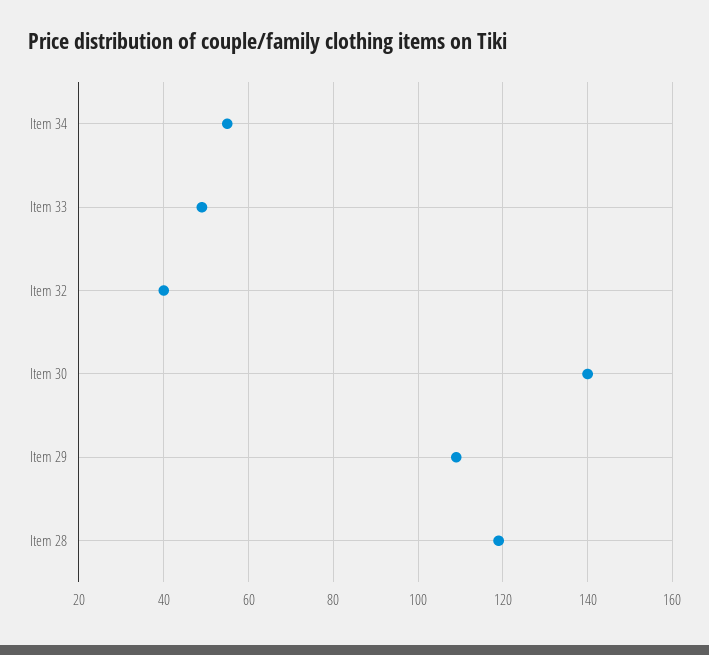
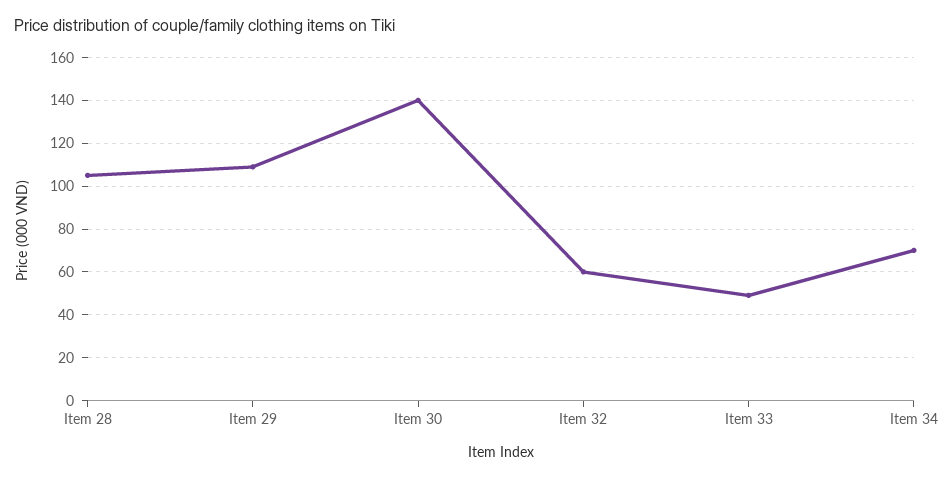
Item 34: 55 -> 70
Item 32: 40 -> 60
Item 28: 120 -> 105

